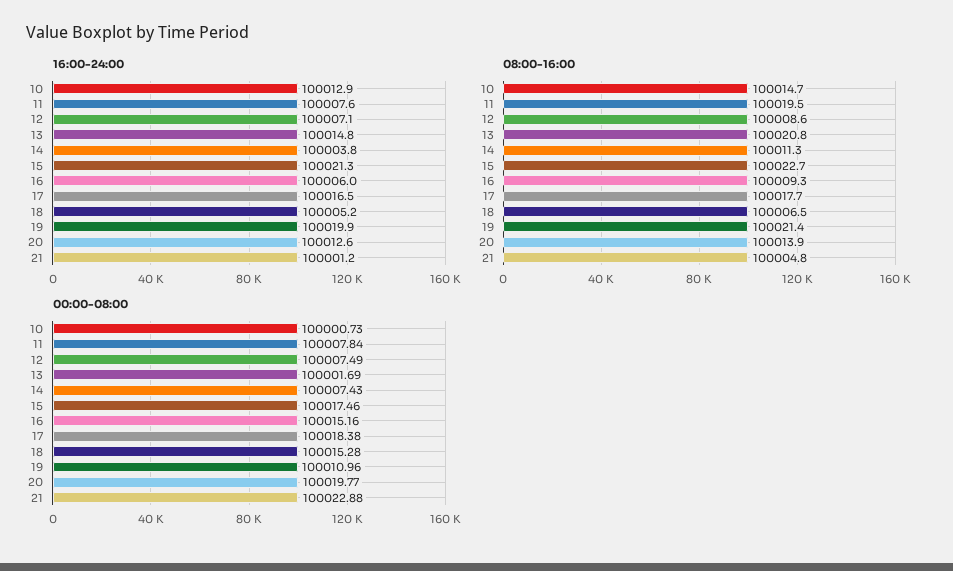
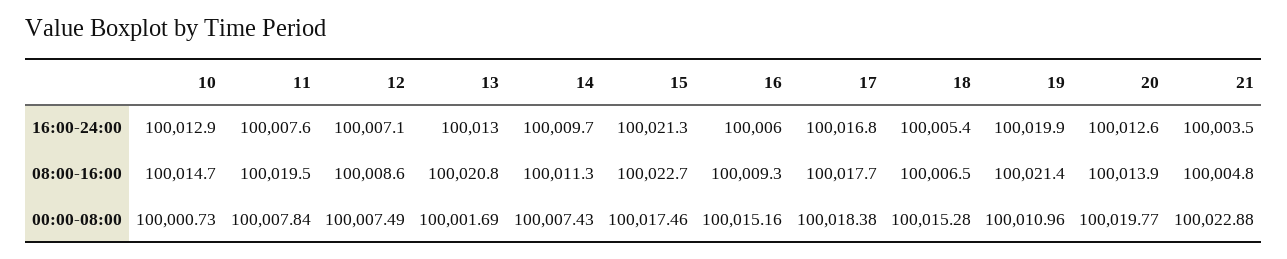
16:00-24:00, 13: 100014.8 -> 100013
16:00-24:00, 14: 100003.8 -> 100009.7
16:00-24:00, 17: 100016.5 -> 100016.8
16:00-24:00, 18: 100005.2 -> 100005.4
16:00-24:00, 21: 100001.2 -> 100003.5

